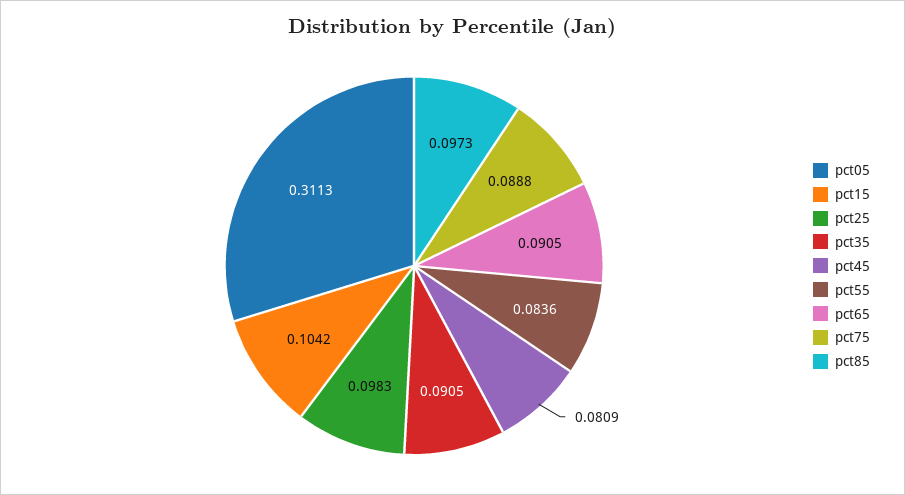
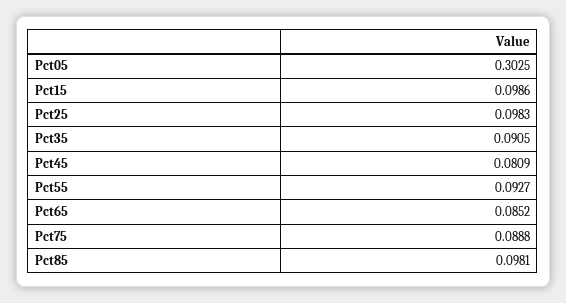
pct05: 0.3113 -> 0.3025
pct15: 0.1042 -> 0.0986
pct55: 0.0836 -> 0.0927
pct65: 0.0905 -> 0.0852
pct85: 0.0973 -> 0.0981

